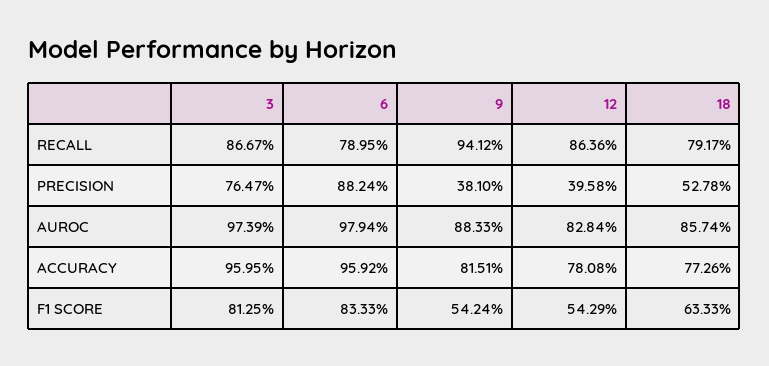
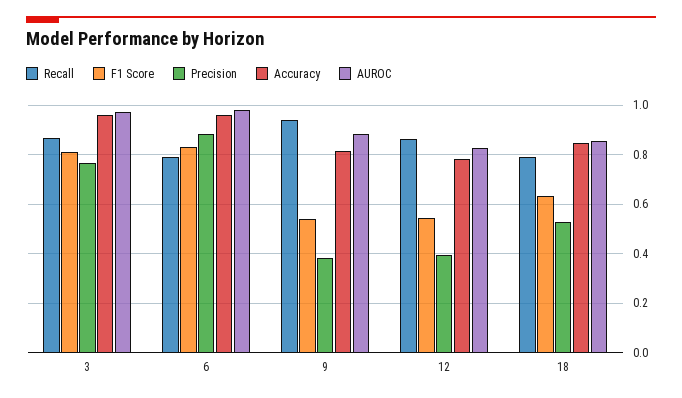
ACCURACY, 18: 0.7726 -> 0.85

